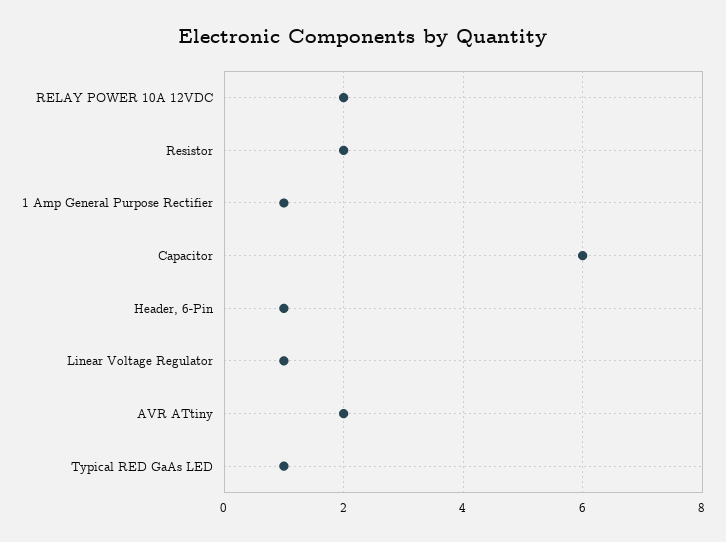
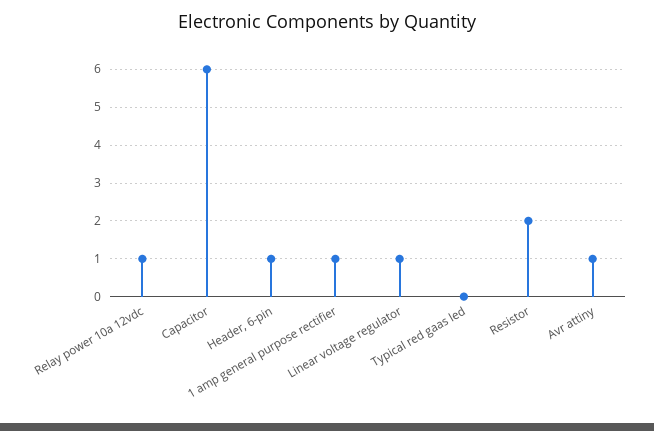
RELAY POWER 10A 12VDC: 2 -> 1
AVR ATtiny: 2 -> 1
Typical RED GaAs LED: 1 -> 0

